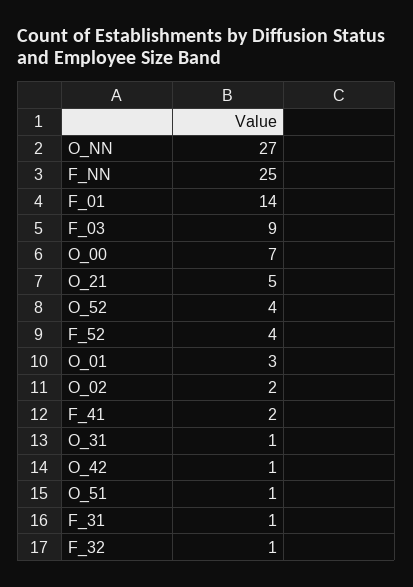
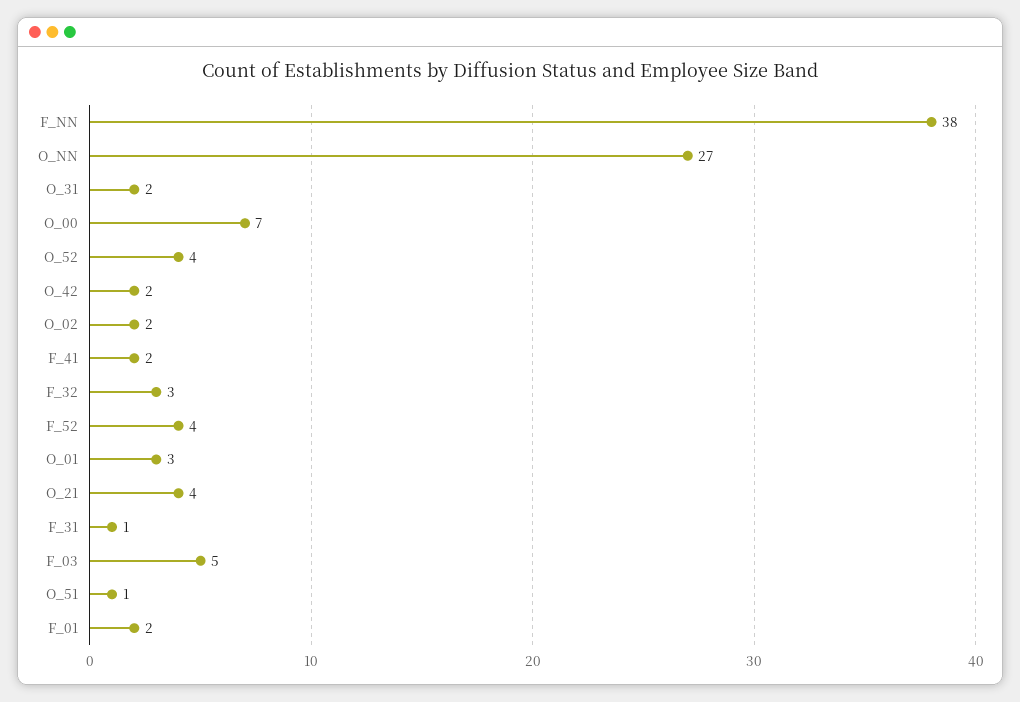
F_NN: 25 -> 38
F_01: 14 -> 2
F_03: 9 -> 5
O_21: 5 -> 4
O_31: 1 -> 2
O_42: 1 -> 2
F_32: 1 -> 3

